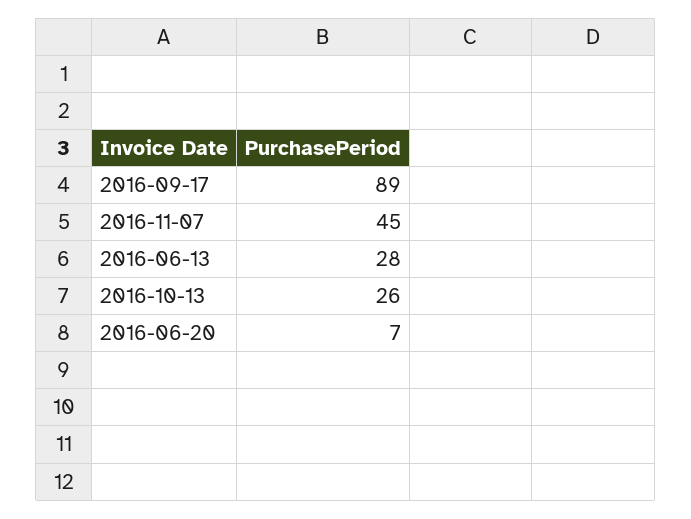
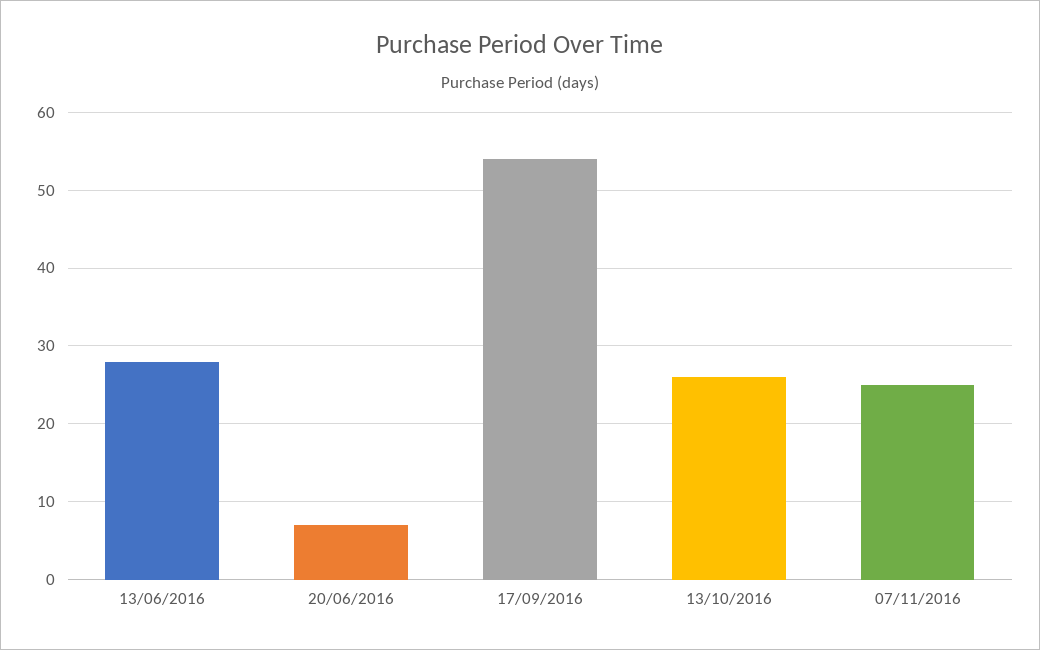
2016-09-17: 89 -> 54
2016-11-07: 45 -> 25

